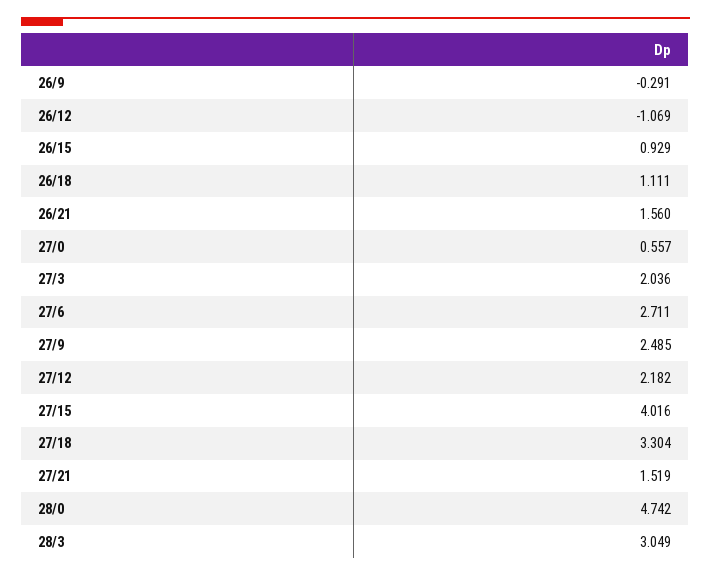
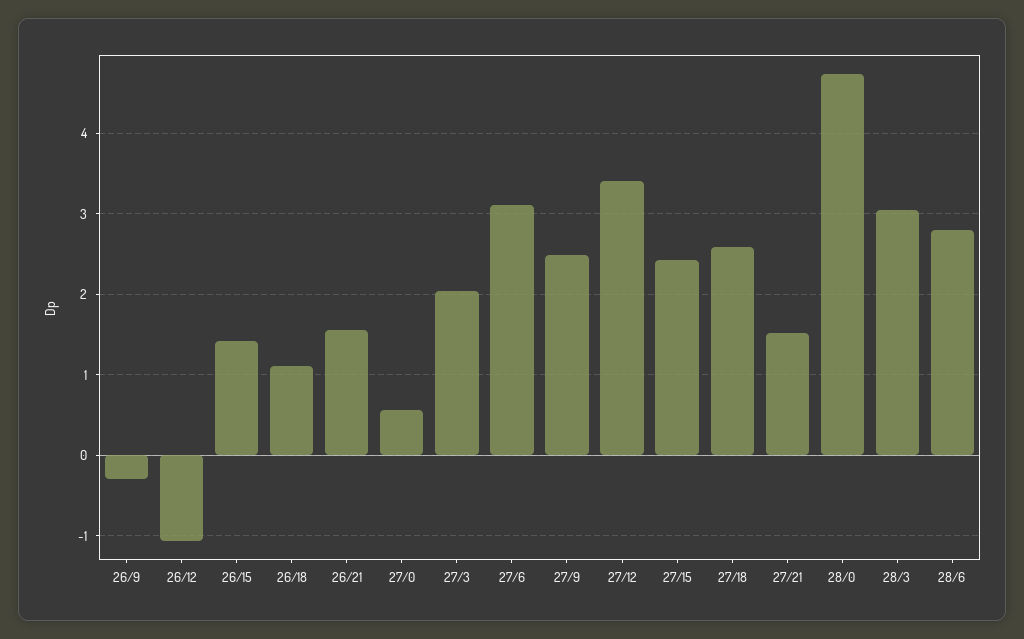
26/15: 0.929 -> 1.4
27/6: 2.711 -> 3.1
27/12: 2.182 -> 3.4
27/15: 4.016 -> 2.4
27/18: 3.304 -> 2.6
28/6: none -> 2.8

